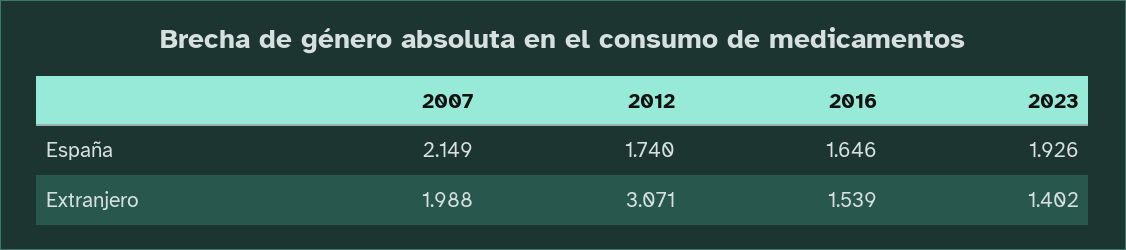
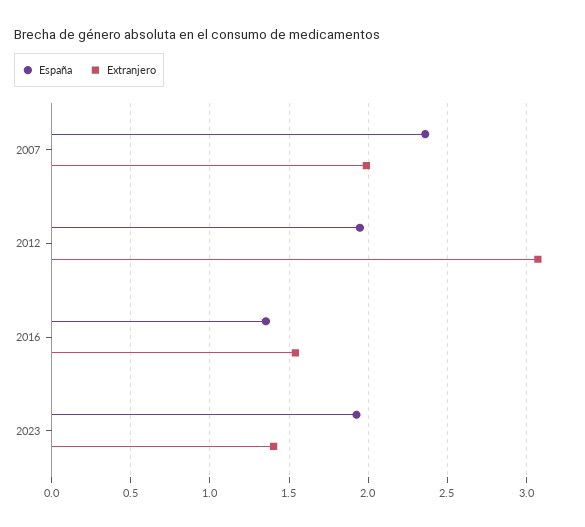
España, 2007: 2.149 -> 2.35
España, 2012: 1.74 -> 1.95
España, 2016: 1.646 -> 1.35

